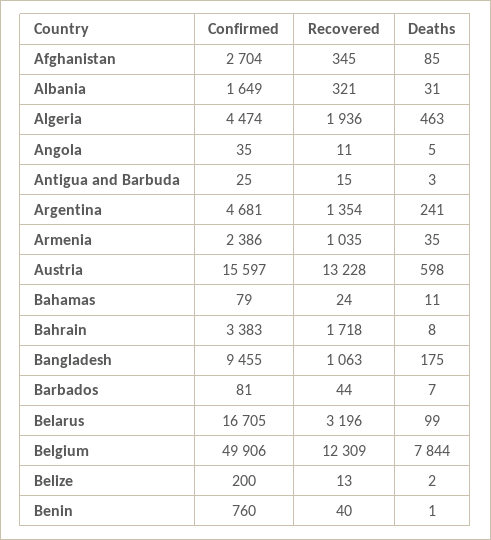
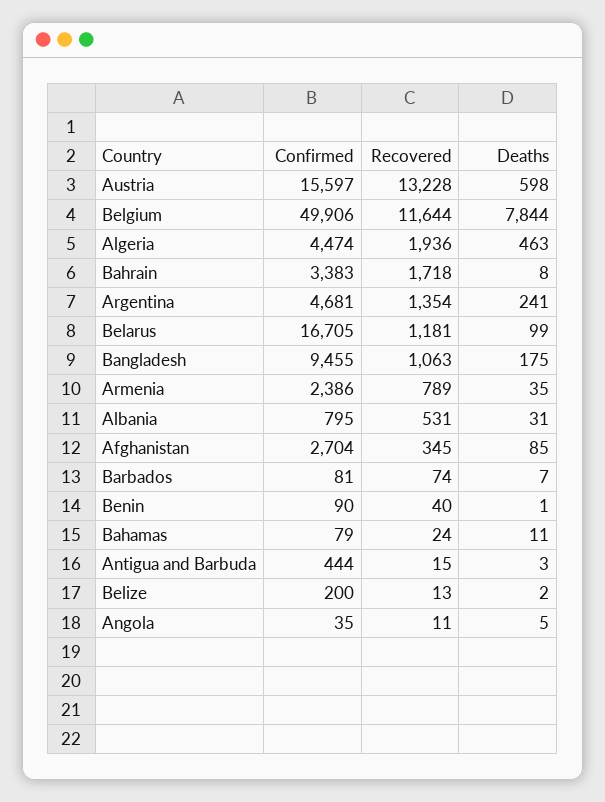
Confirmed, Albania: 1649 -> 795
Recovered, Albania: 321 -> 531
Confirmed, Antigua and Barbuda: 25 -> 444
Recovered, Armenia: 1035 -> 789
Recovered, Barbados: 44 -> 74
Recovered, Belarus: 3196 -> 1181
Recovered, Belgium: 12309 -> 11644
Confirmed, Benin: 760 -> 90

